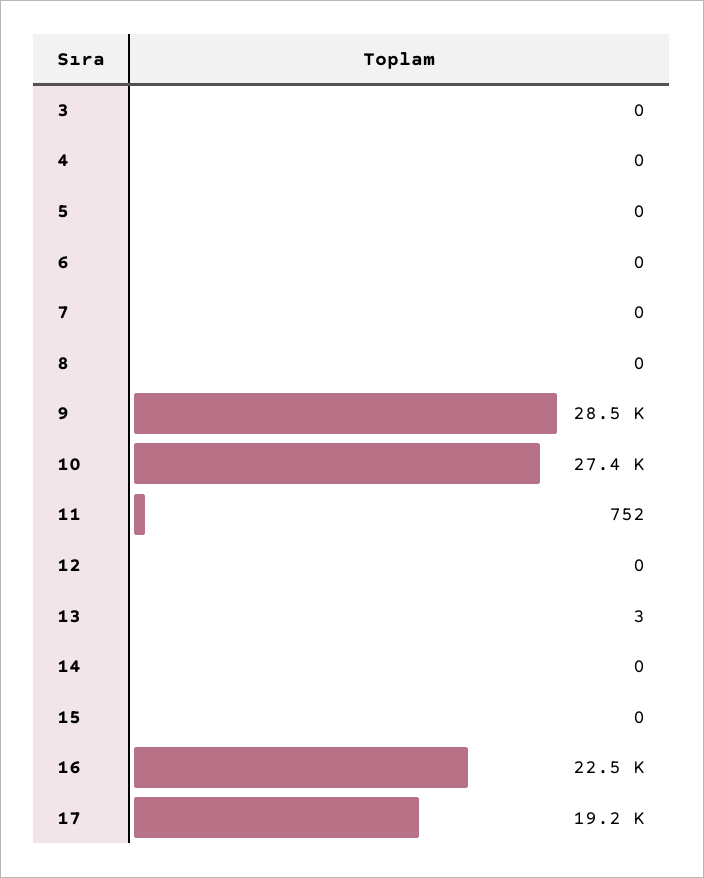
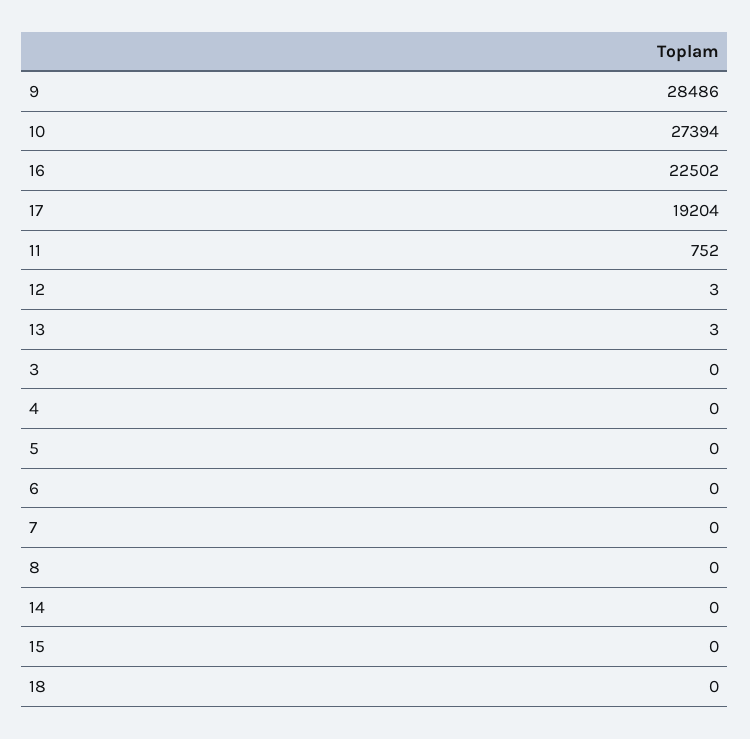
12: 0 -> 3
18: none -> 0

